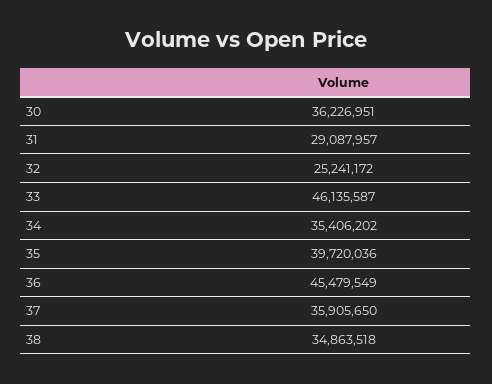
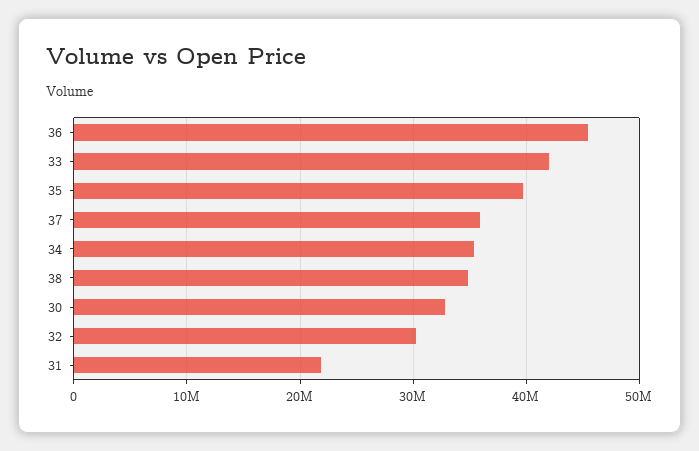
30: 36226951 -> 33000000
31: 29087957 -> 22000000
32: 25241172 -> 30000000
33: 46135587 -> 42000000

